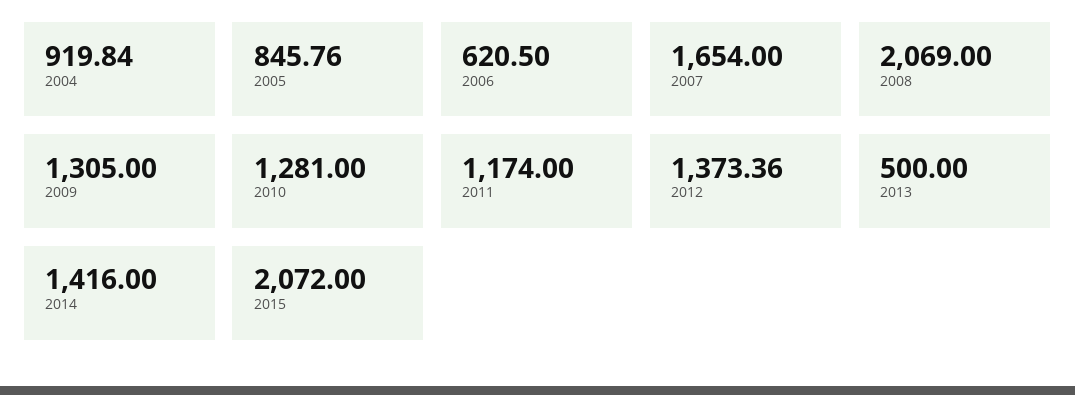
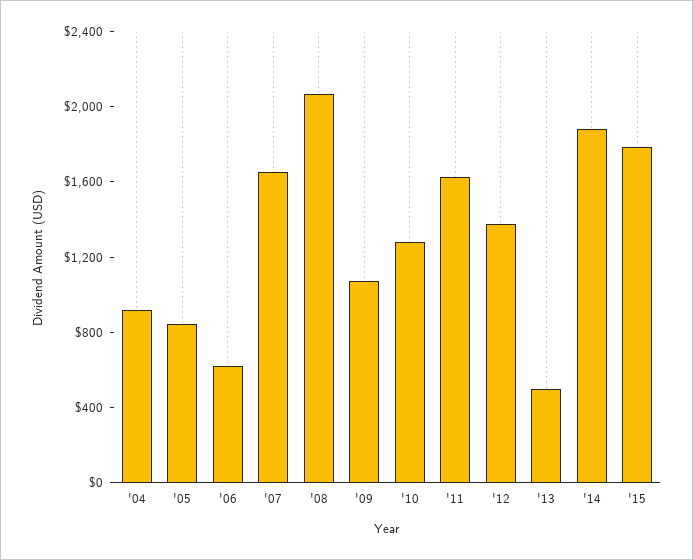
2009: 1305 -> 1100
2011: 1174 -> 1600
2014: 1416 -> 1900
2015: 2072 -> 1800

